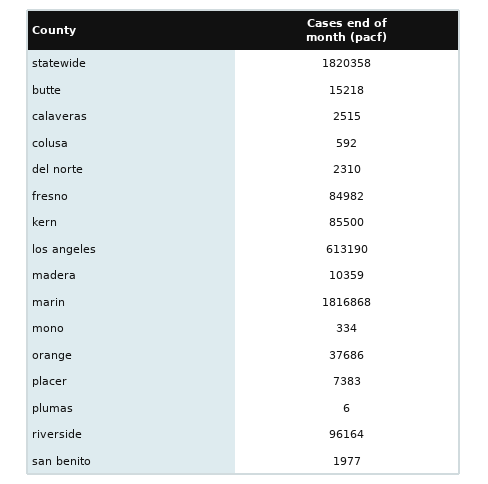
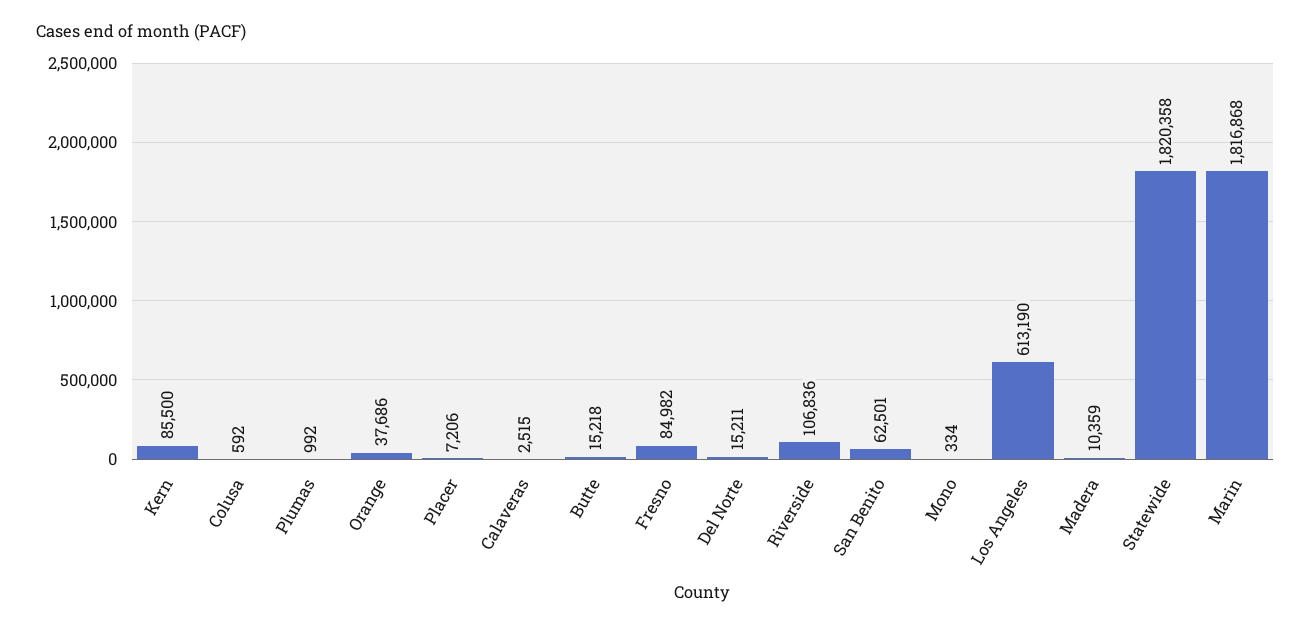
del norte: 2310 -> 15211
placer: 7383 -> 7206
plumas: 6 -> 992
riverside: 96164 -> 106836
san benito: 1977 -> 62501

